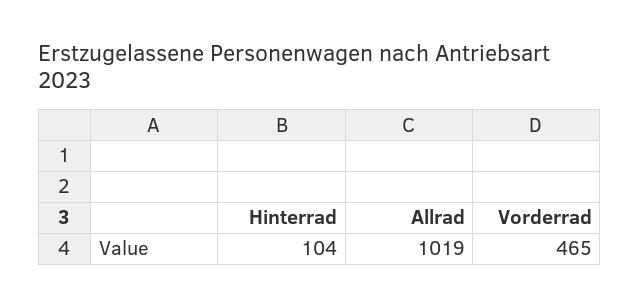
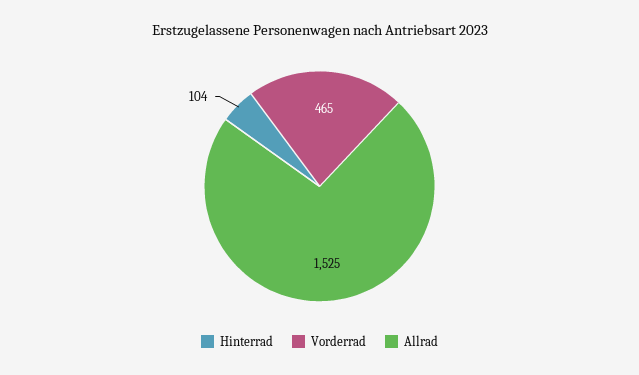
Allrad: 1019 -> 1525

